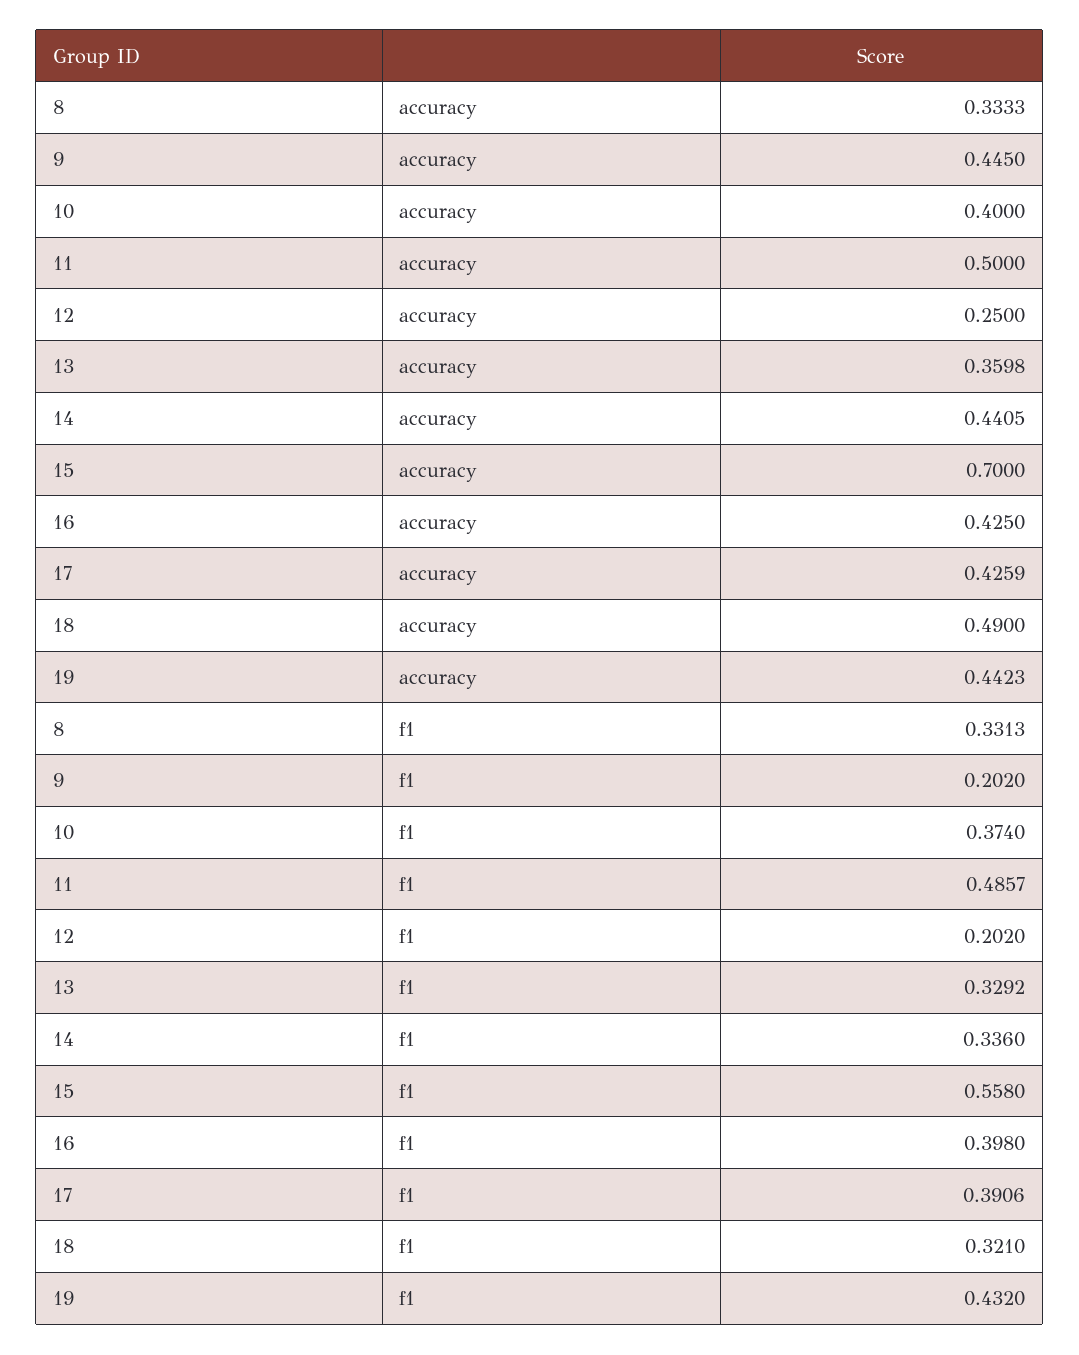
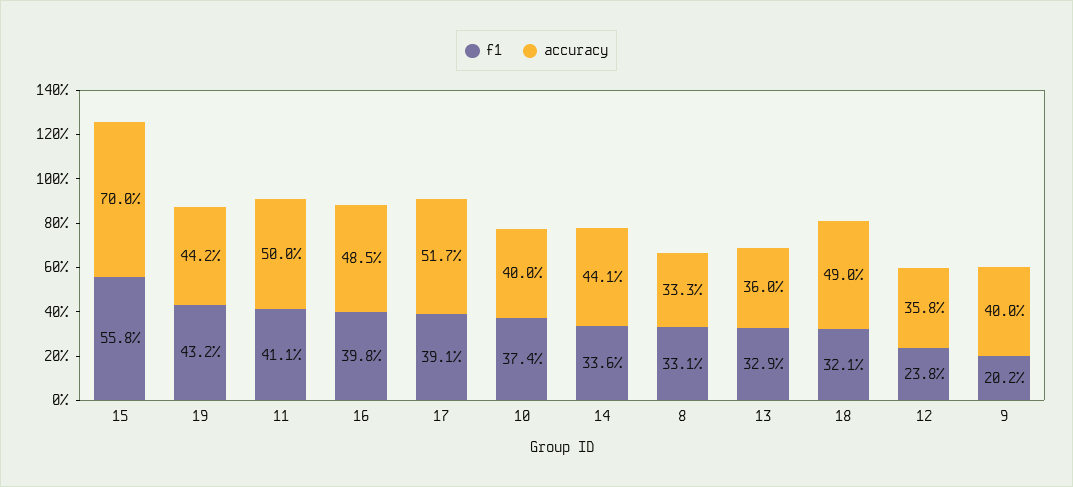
accuracy, 9: 0.445 -> 0.4
accuracy, 12: 0.25 -> 0.358
accuracy, 16: 0.425 -> 0.485
accuracy, 17: 0.4259 -> 0.517
f1, 11: 0.4857 -> 0.411
f1, 12: 0.202 -> 0.238

